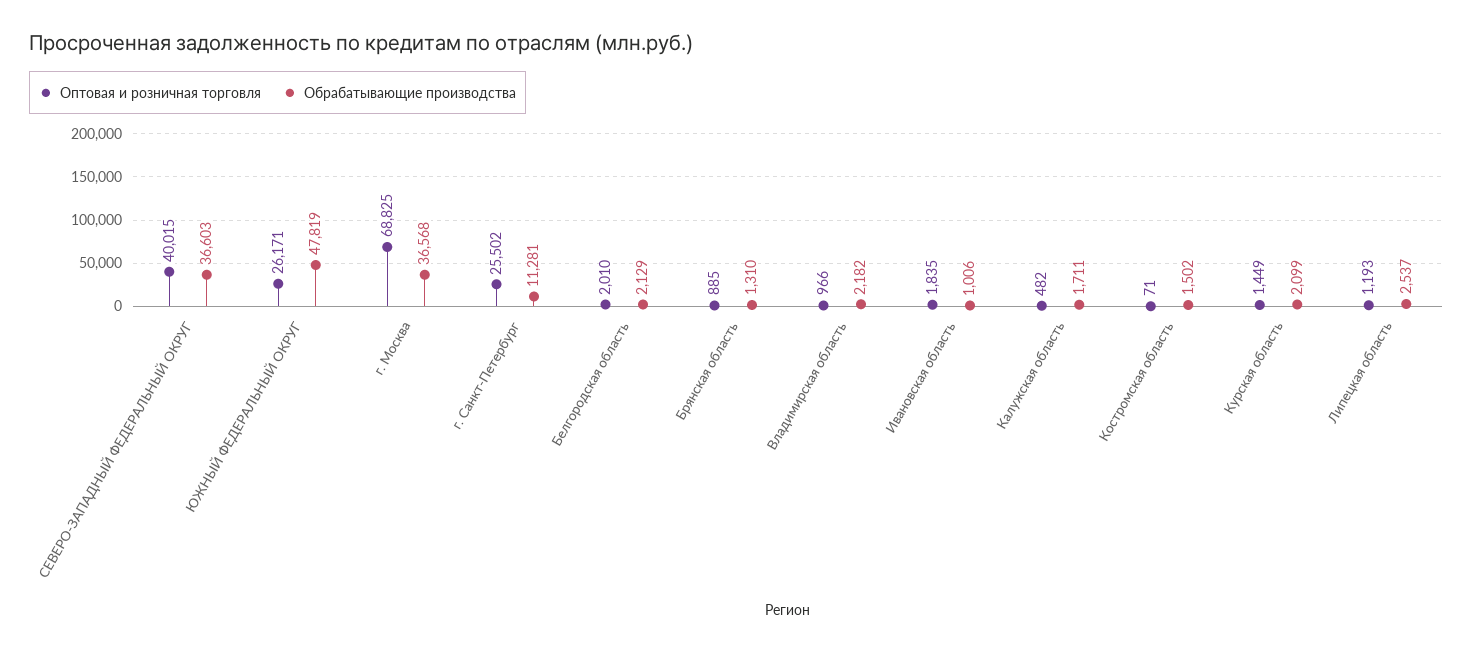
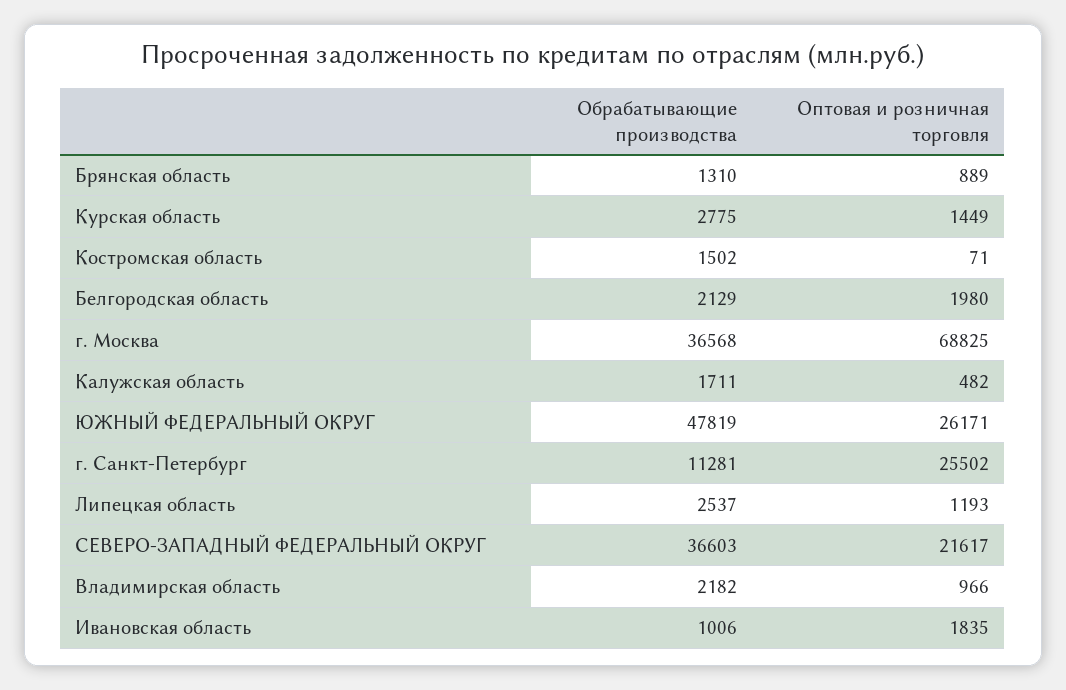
Оптовая и розничная торговля, СЕВЕРО-ЗАПАДНЫЙ ФЕДЕРАЛЬНЫЙ ОКРУГ: 40015 -> 21617
Оптовая и розничная торговля, Белгородская область: 2010 -> 1980
Оптовая и розничная торговля, Брянская область: 885 -> 889
Обрабатывающие производства, Курская область: 2099 -> 2775

